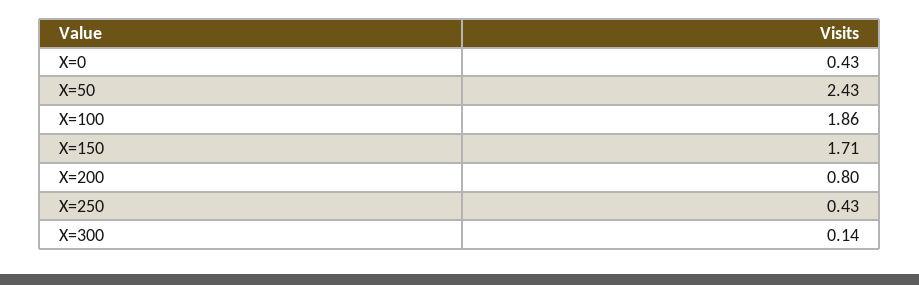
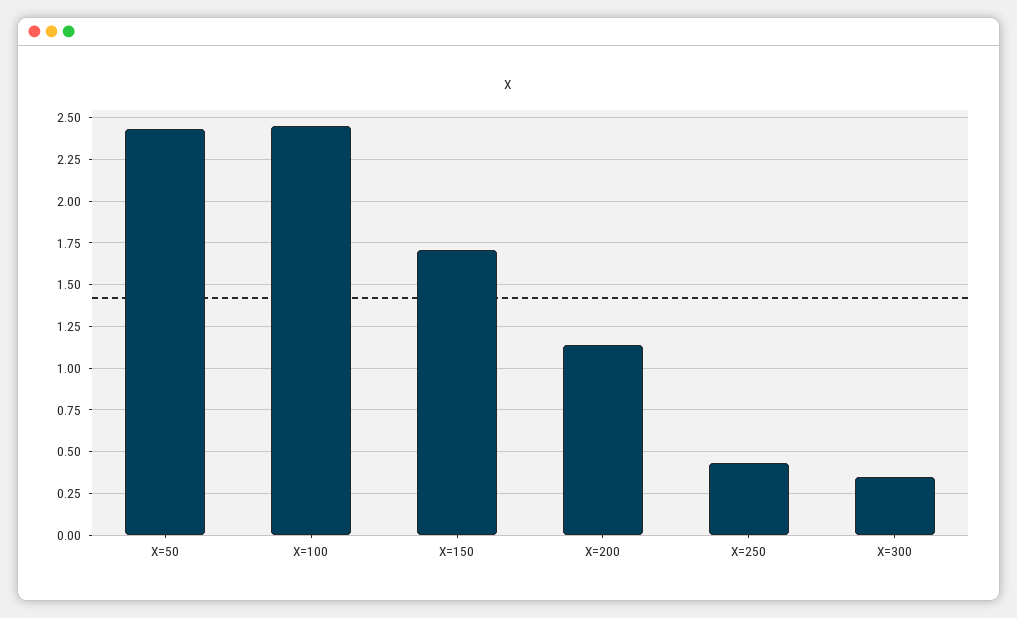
X=0: 0.43 -> none
X=100: 1.86 -> 2.45
X=200: 0.8 -> 1.15
X=300: 0.14 -> 0.35

